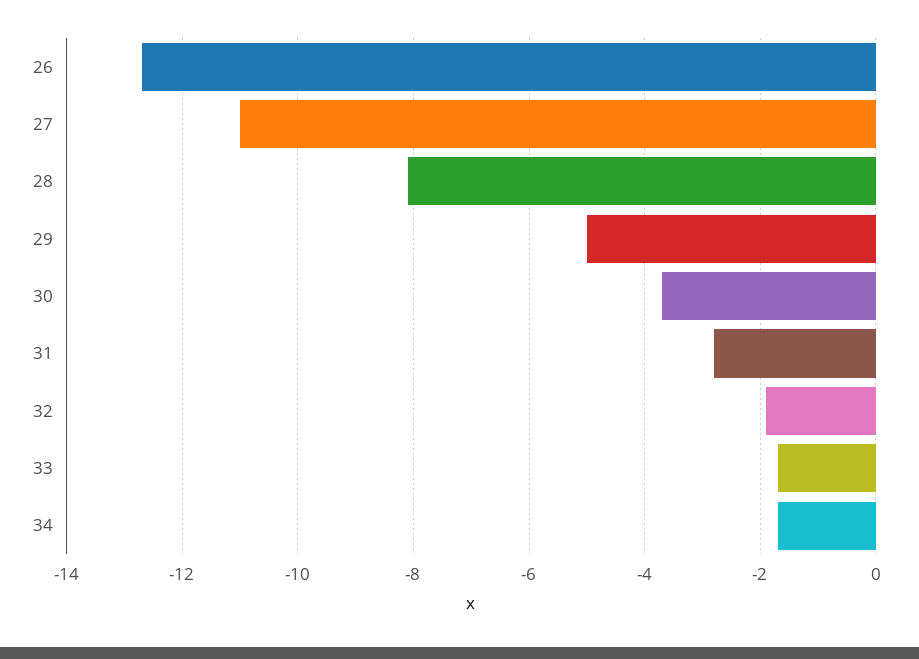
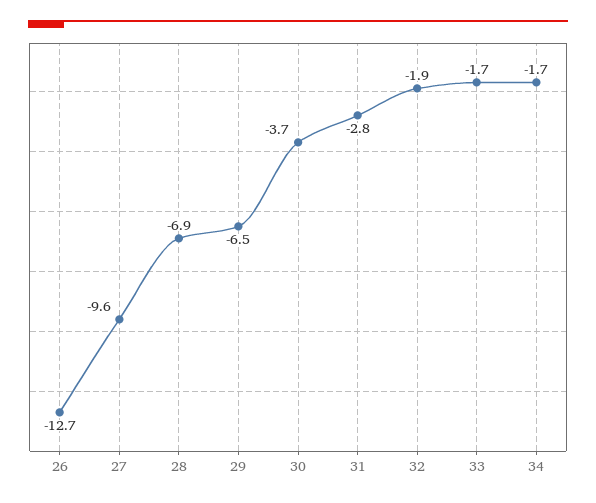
27: -11 -> -9.6
28: -8 -> -6.9
29: -5 -> -6.5

